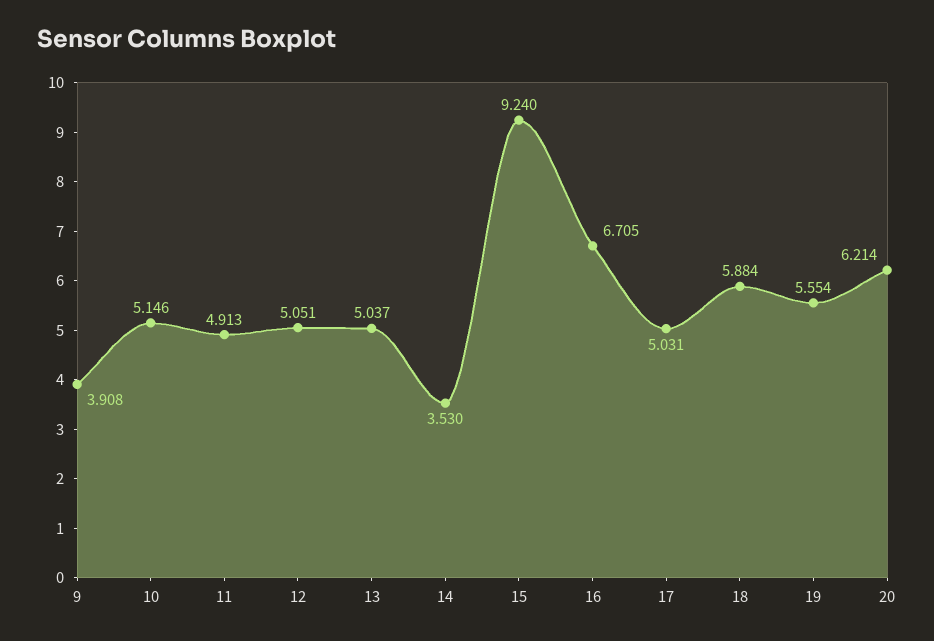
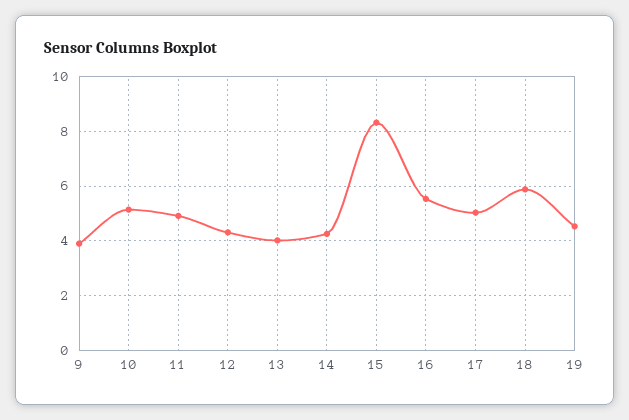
12: 5.051 -> 4.25
13: 5.037 -> 4
14: 3.53 -> 4.25
15: 9.24 -> 8.25
16: 6.705 -> 5.5
19: 5.554 -> 4.5
20: 6.214 -> none

